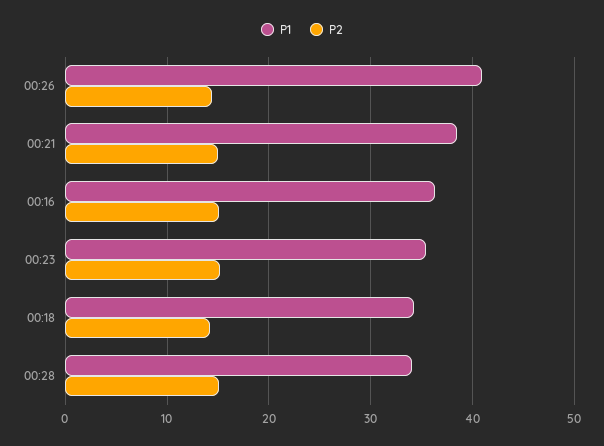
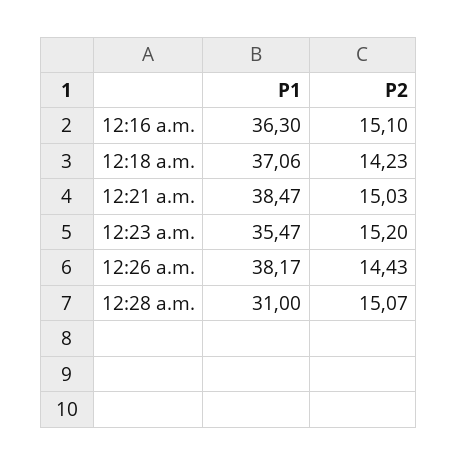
P1, 00:26: 41 -> 38.17
P1, 00:18: 34 -> 37.06
P1, 00:28: 34 -> 31

